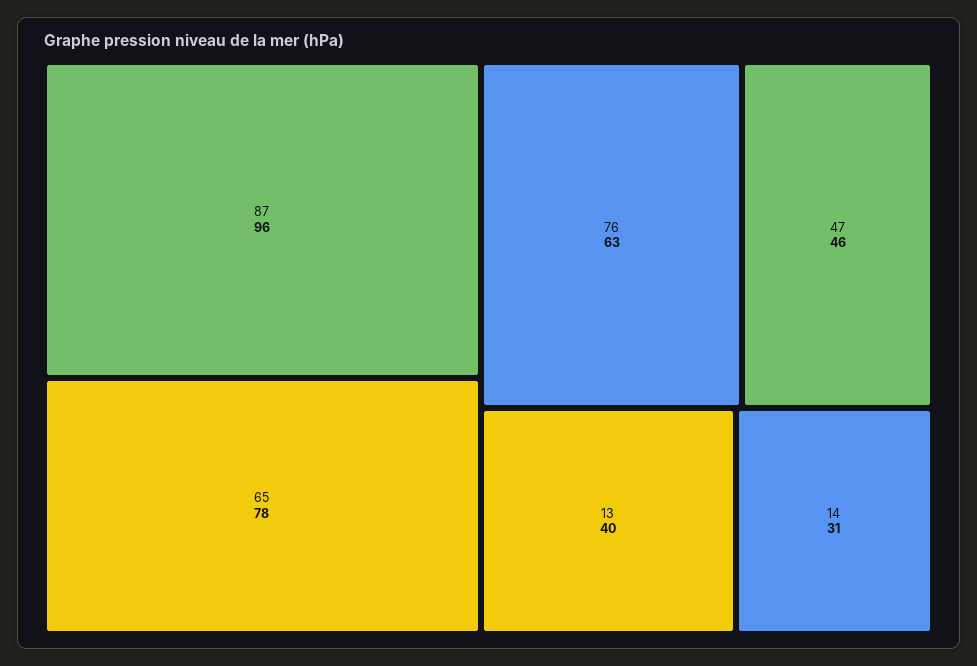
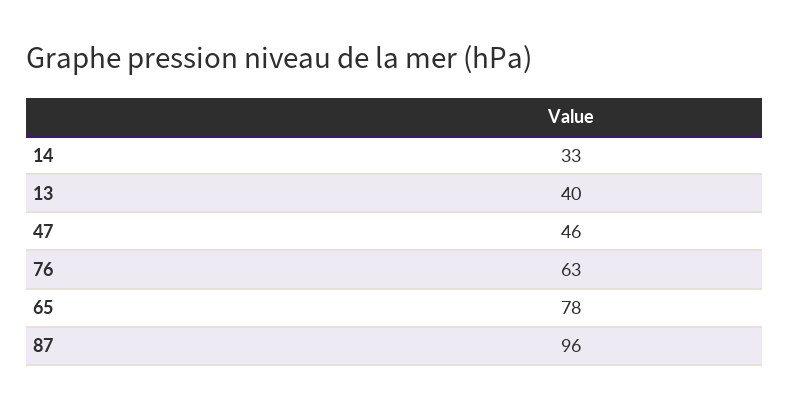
14: 31 -> 33

